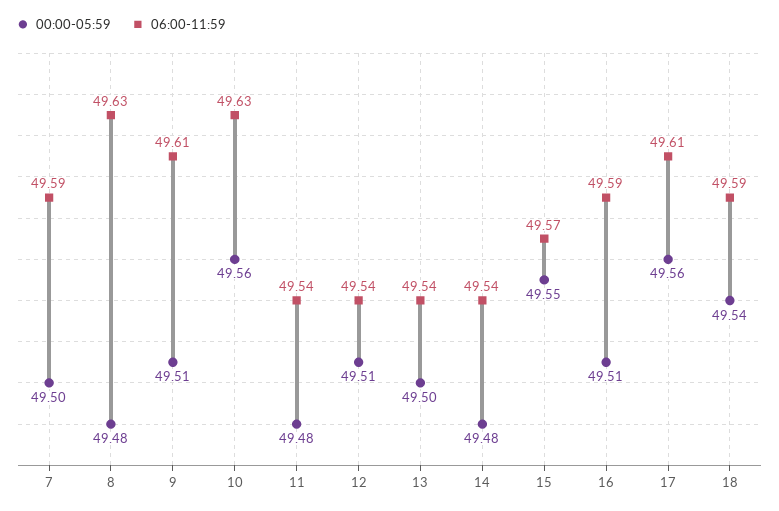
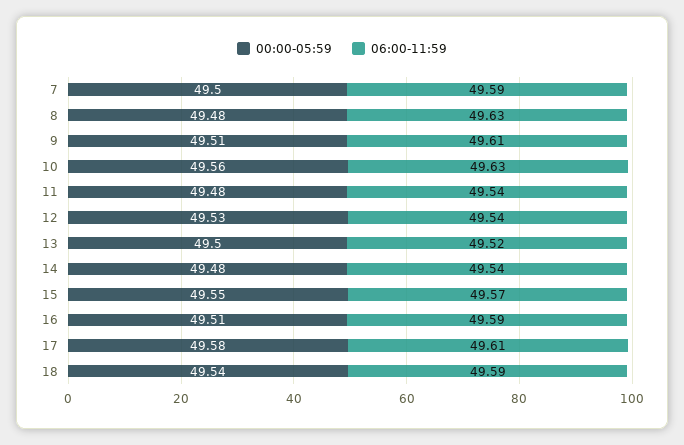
00:00-05:59, 12: 49.51 -> 49.53
06:00-11:59, 13: 49.54 -> 49.52
00:00-05:59, 17: 49.56 -> 49.58

